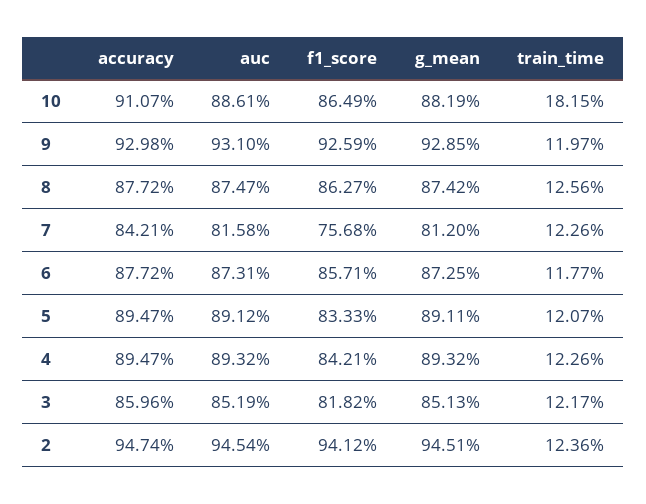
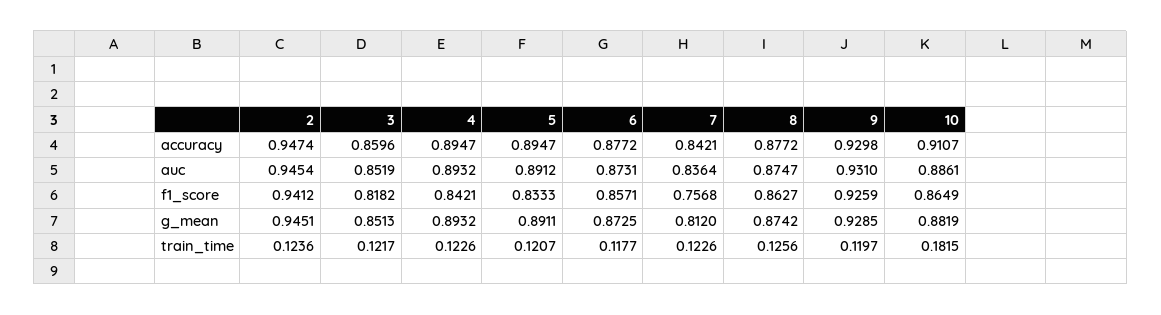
auc, 7: 0.8158 -> 0.8364

